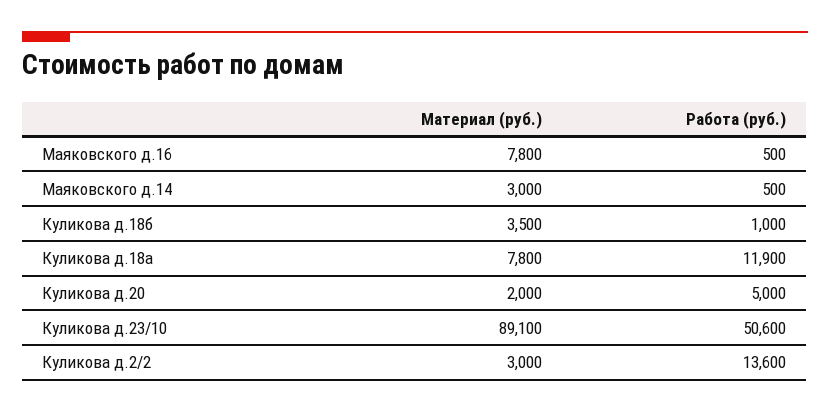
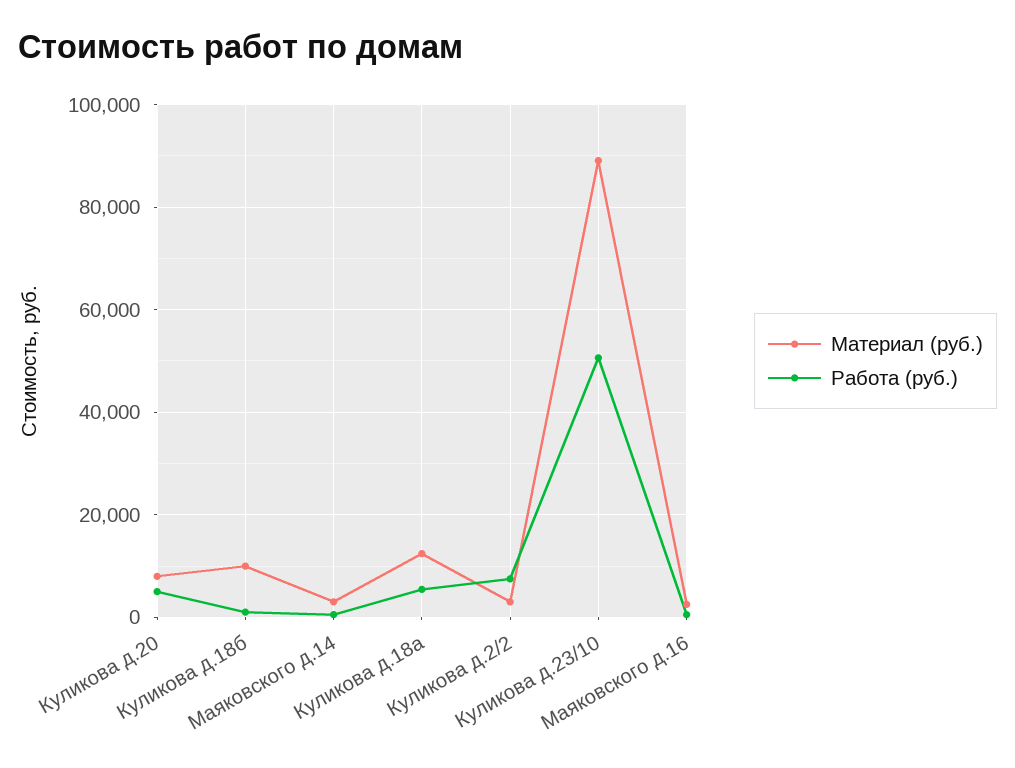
Материал (руб.), Маяковского д.16: 7800 -> 2000
Материал (руб.), Куликова д.18б: 3500 -> 10000
Материал (руб.), Куликова д.18а: 7800 -> 12000
Работа (руб.), Куликова д.18а: 11900 -> 6000
Материал (руб.), Куликова д.20: 2000 -> 8000
Работа (руб.), Куликова д.2/2: 13600 -> 8000

